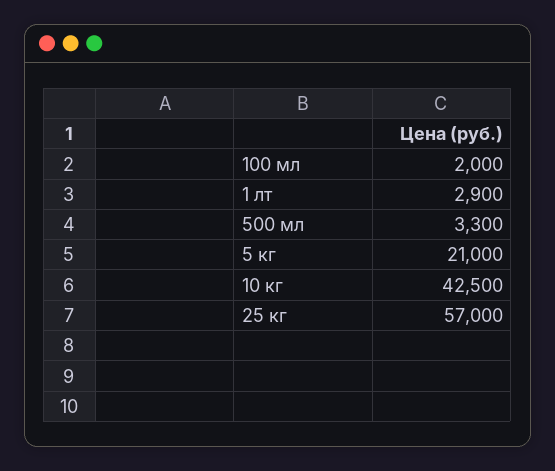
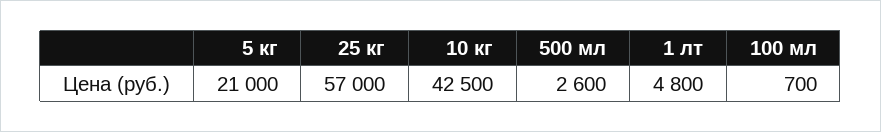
100 мл: 2000 -> 700
1 лт: 2900 -> 4800
500 мл: 3300 -> 2600

